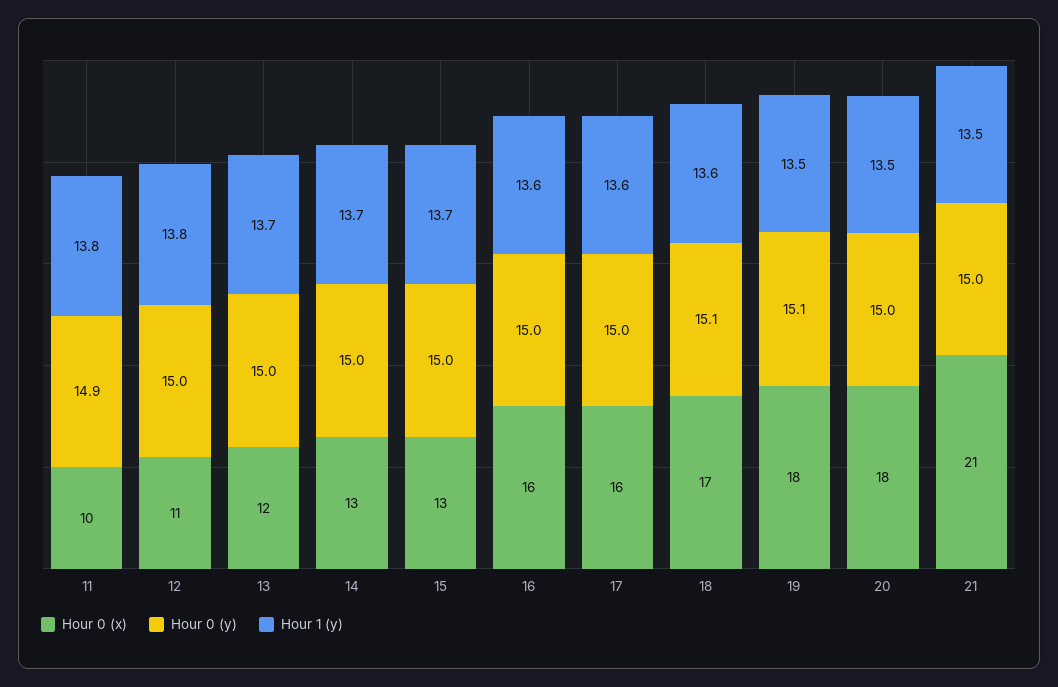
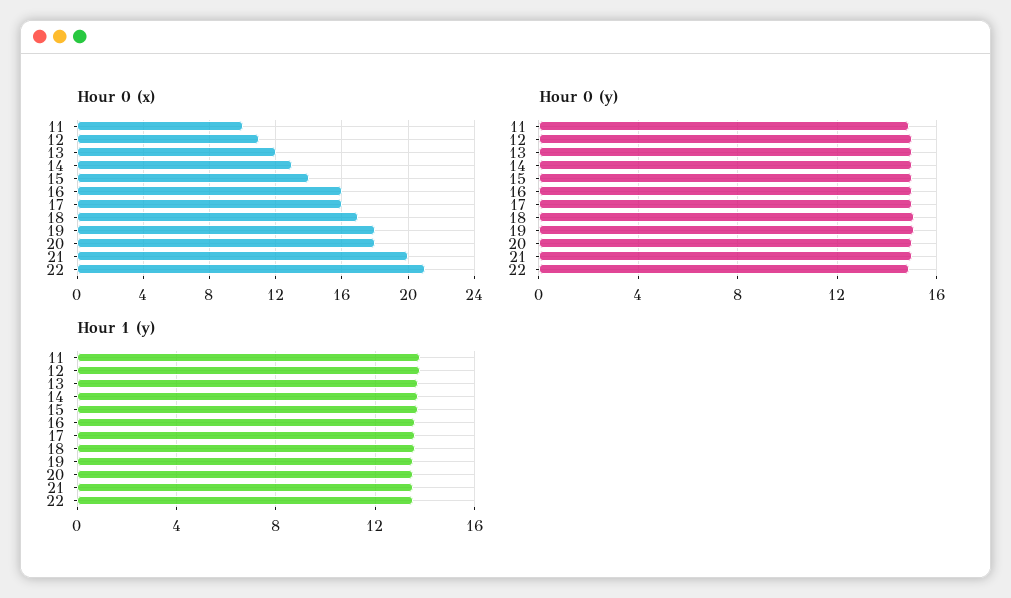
Hour 0 (x), 15: 13 -> 14
Hour 0 (x), 21: 21 -> 20
Hour 0 (x), 22: none -> 21
Hour 0 (y), 22: none -> 15
Hour 1 (y), 22: none -> 13.5

